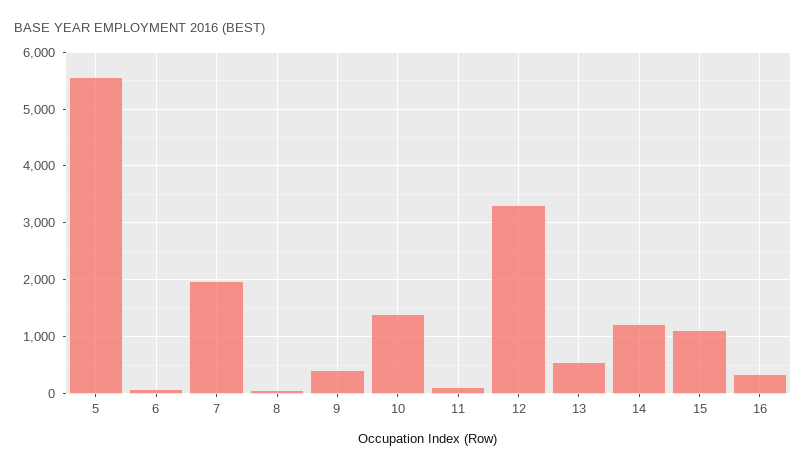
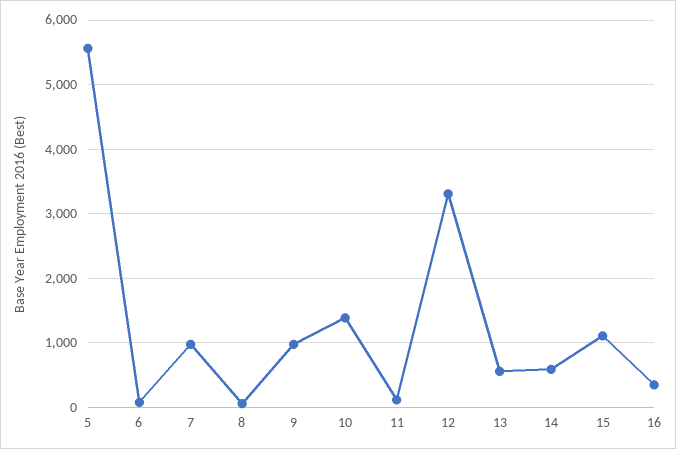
7: 2000 -> 1000
9: 400 -> 1000
14: 1200 -> 600

